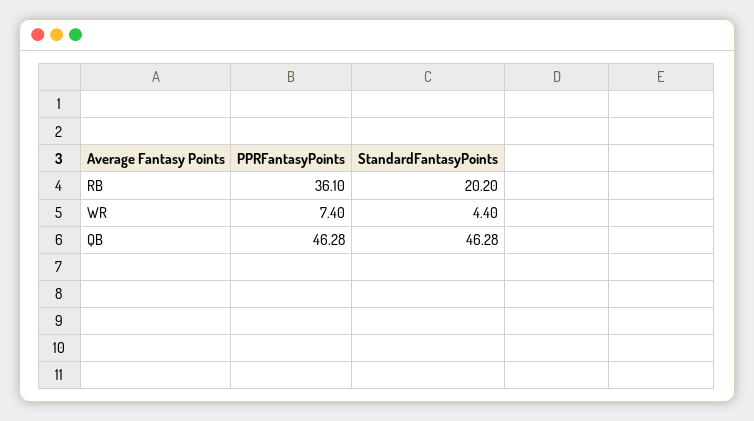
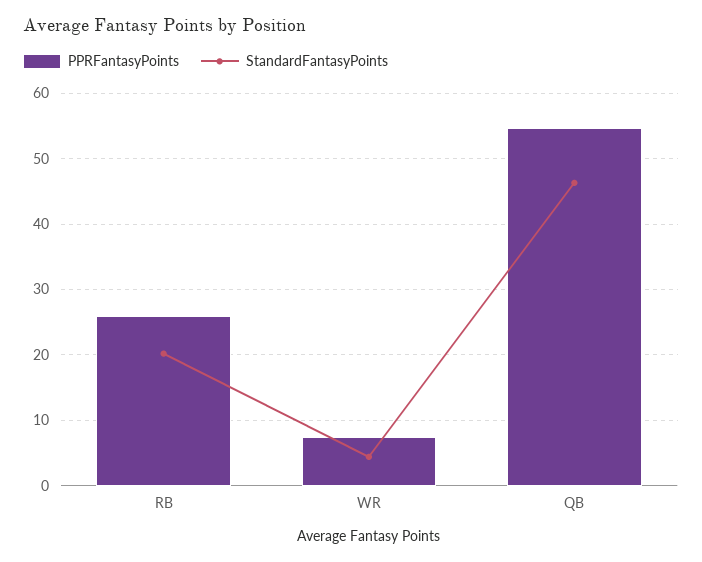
PPRFantasyPoints, RB: 36.1 -> 26
PPRFantasyPoints, QB: 46.28 -> 55

